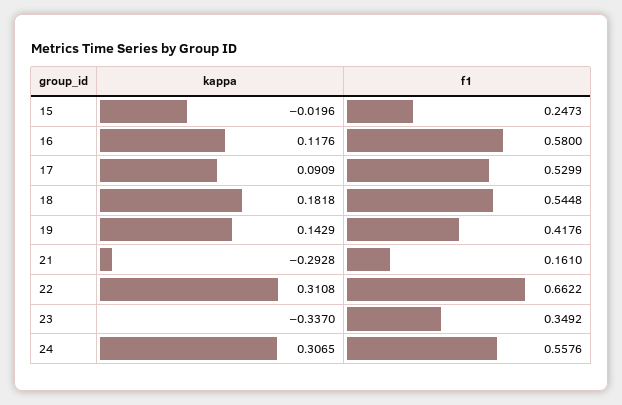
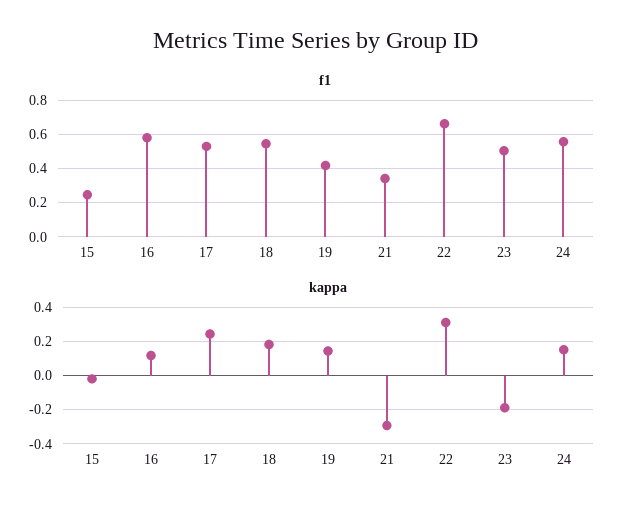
kappa, 17: 0.0909 -> 0.25
f1, 21: 0.161 -> 0.35
kappa, 23: -0.337 -> -0.2
f1, 23: 0.3492 -> 0.5
kappa, 24: 0.3065 -> 0.15

